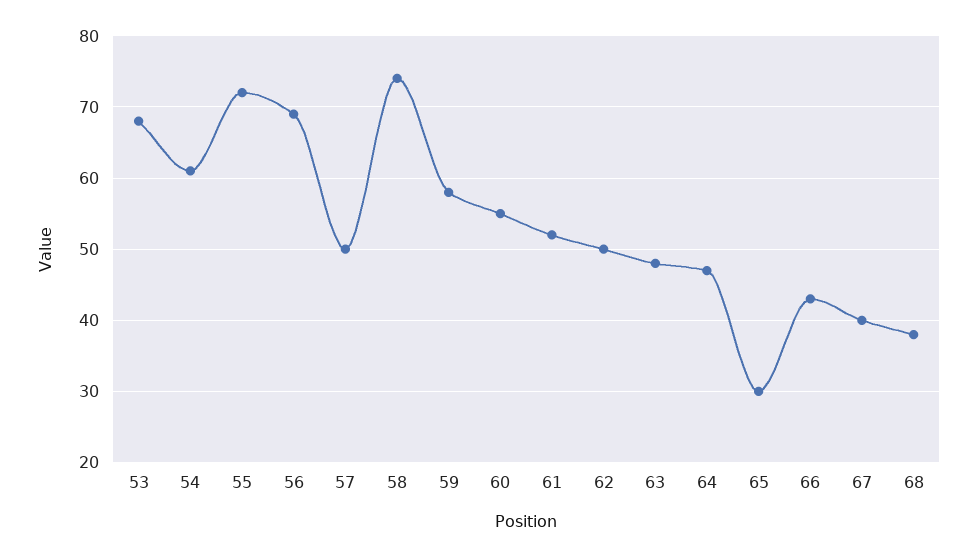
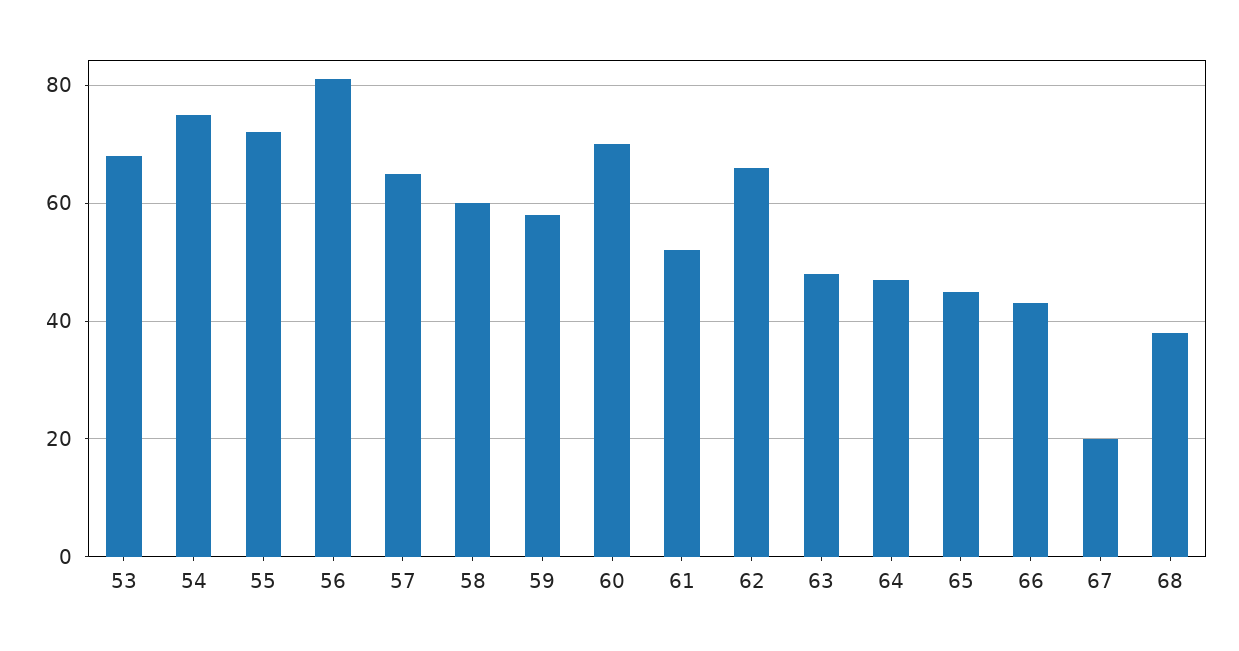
54: 61 -> 75
56: 69 -> 80
57: 50 -> 65
58: 74 -> 60
60: 55 -> 70
62: 50 -> 65
65: 30 -> 45
67: 40 -> 20

